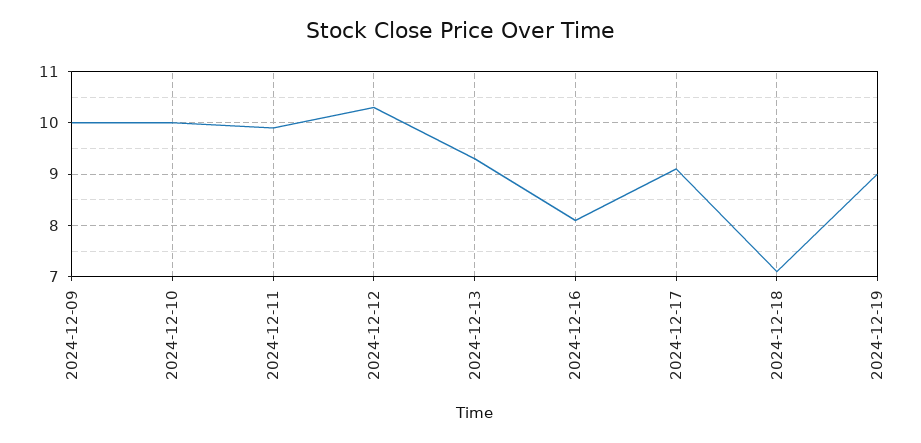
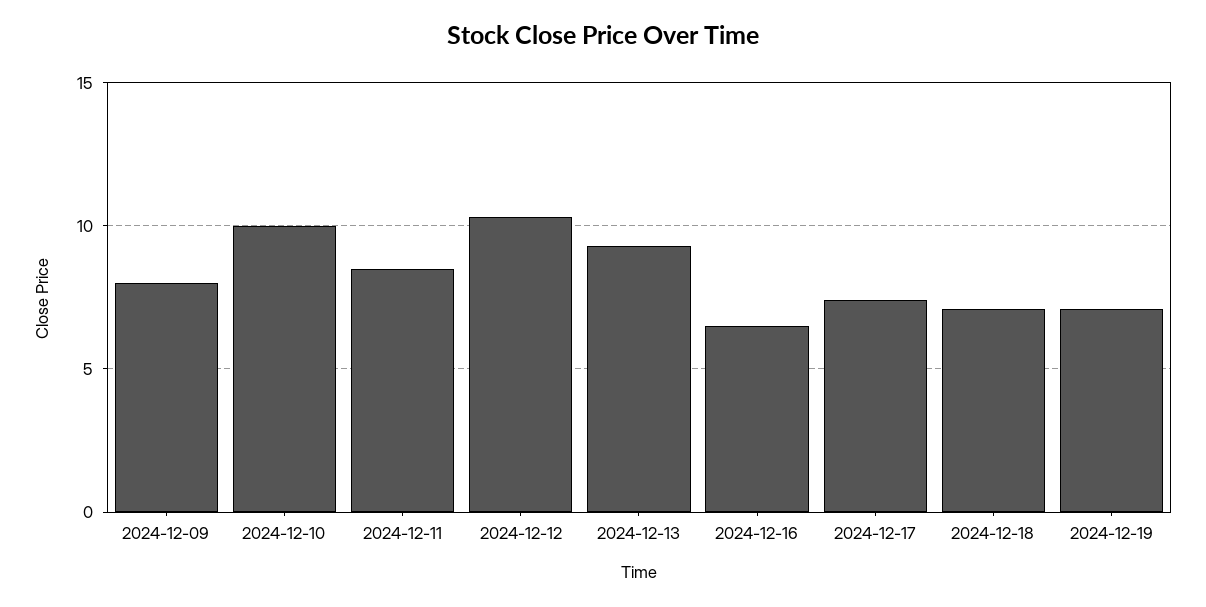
2024-12-09: 10 -> 8
2024-12-11: 10 -> 8.5
2024-12-16: 8 -> 6.5
2024-12-17: 9 -> 7.5
2024-12-19: 9 -> 7

